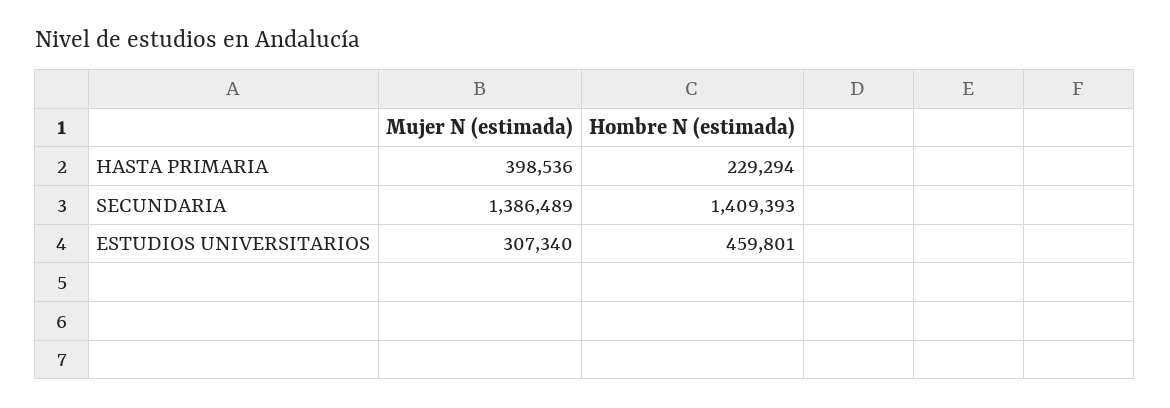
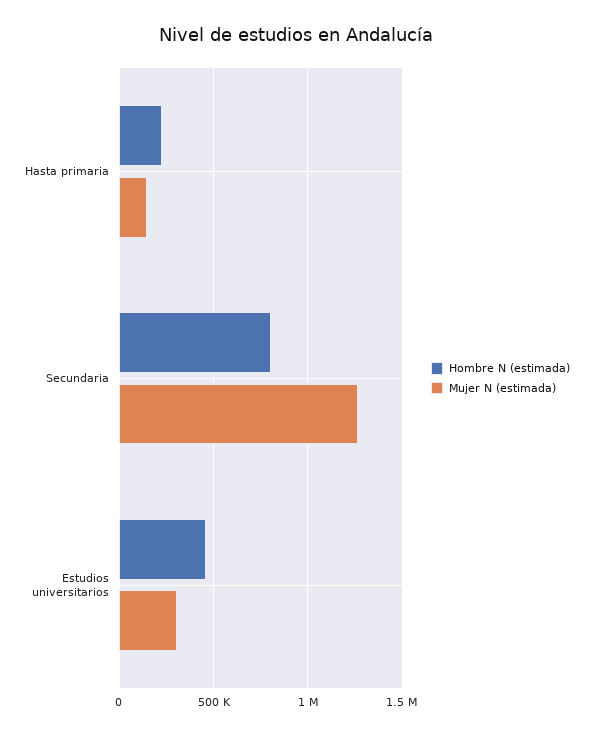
Mujer N (estimada), HASTA PRIMARIA: 398536 -> 150000
Mujer N (estimada), SECUNDARIA: 1386489 -> 1250000
Hombre N (estimada), SECUNDARIA: 1409393 -> 800000

